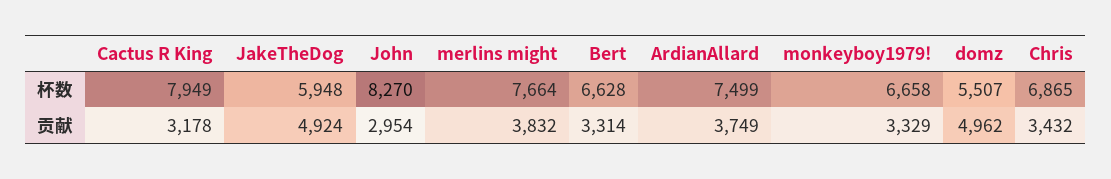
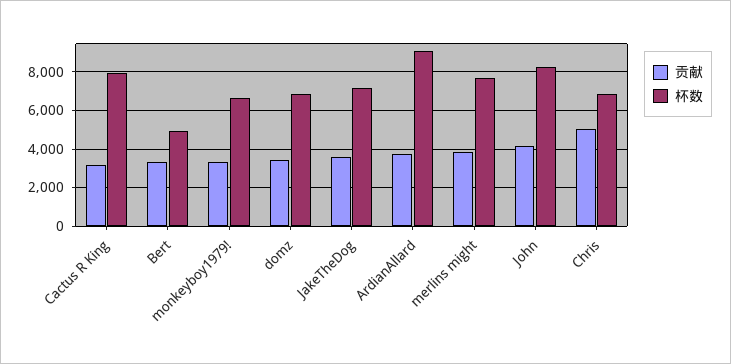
杯数, JakeTheDog: 5948 -> 7000
杯数, Bert: 6628 -> 5000
杯数, ArdianAllard: 7499 -> 9000
杯数, domz: 5507 -> 7000
贡献, JakeTheDog: 4924 -> 3500
贡献, John: 2954 -> 4000
贡献, domz: 4962 -> 3500
贡献, Chris: 3432 -> 5000

